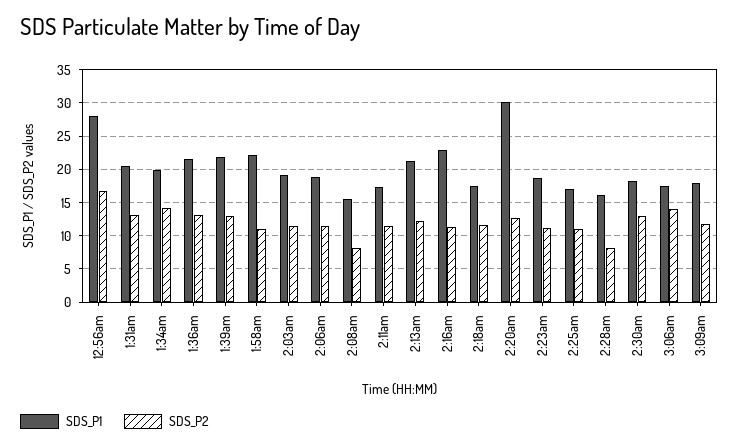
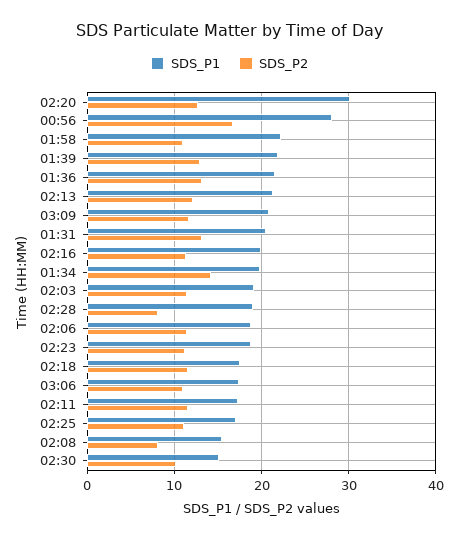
SDS_P1, 2:16am: 23 -> 20
SDS_P1, 2:28am: 16 -> 19
SDS_P1, 2:30am: 18 -> 15
SDS_P2, 2:30am: 13 -> 10
SDS_P2, 3:06am: 14 -> 11
SDS_P1, 3:09am: 18 -> 21

